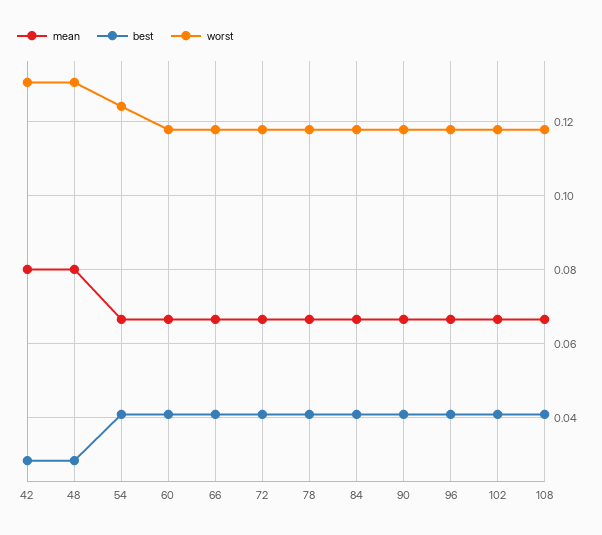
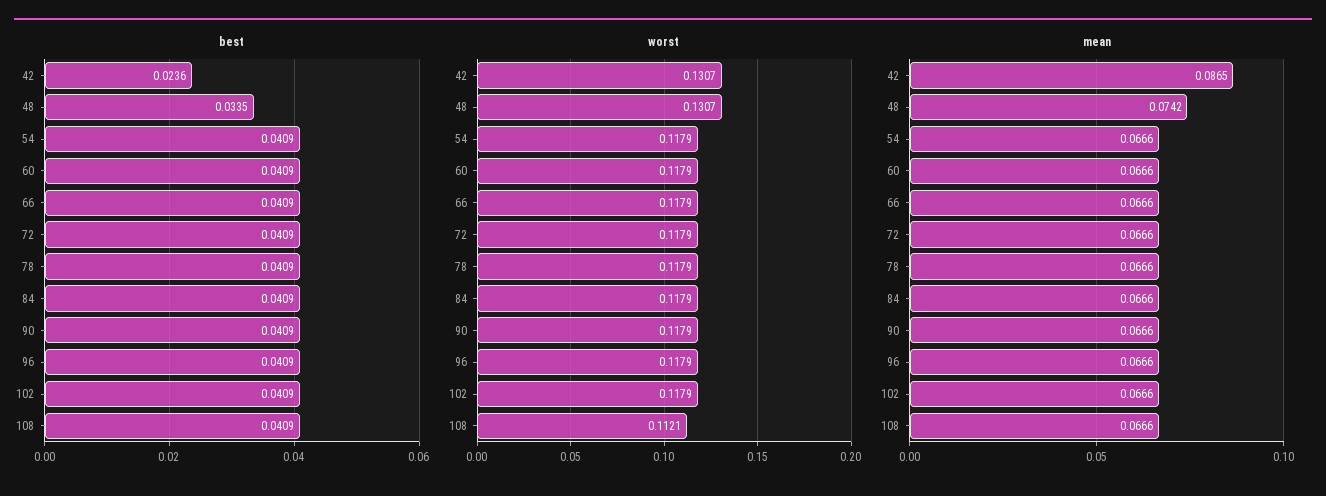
mean, 42: 0.08 -> 0.0865
best, 42: 0.028 -> 0.0236
mean, 48: 0.08 -> 0.0742
best, 48: 0.028 -> 0.0335
worst, 54: 0.124 -> 0.1179
worst, 108: 0.118 -> 0.1121

